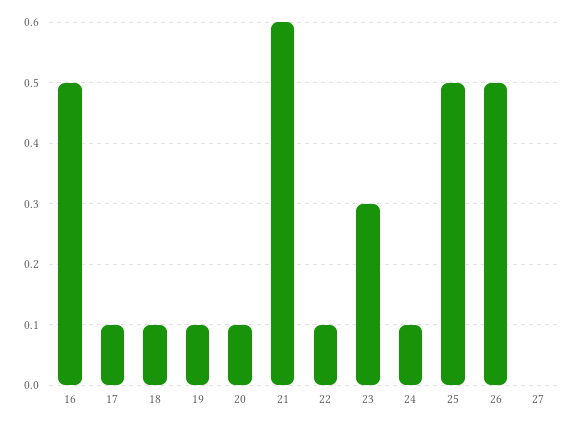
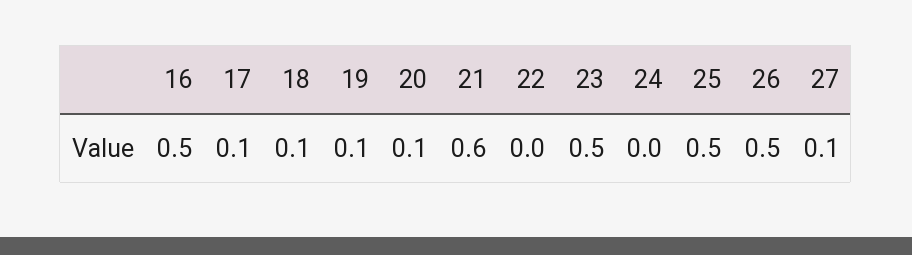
22: 0.1 -> 0
23: 0.3 -> 0.5
24: 0.1 -> 0
27: 0 -> 0.1

